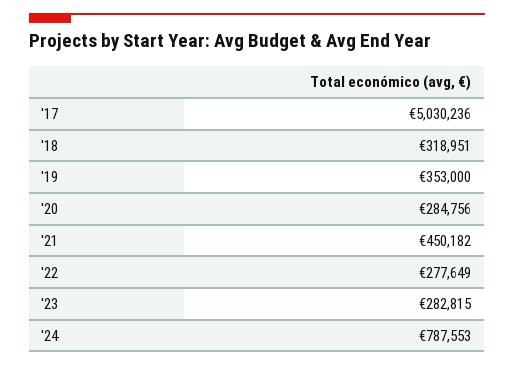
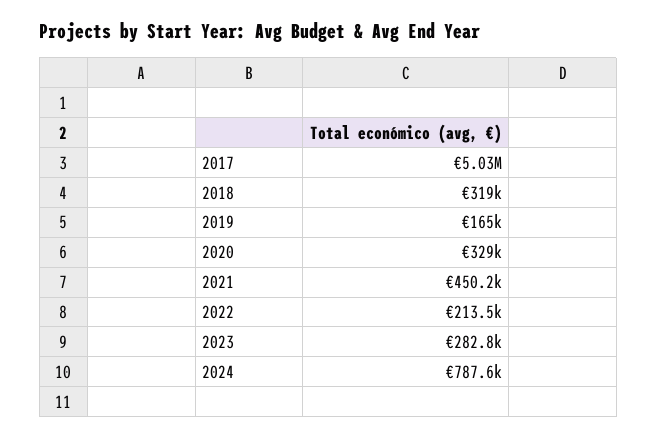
'19: 353000 -> 165000
'20: 284756 -> 329000
'22: 277649 -> 213500

